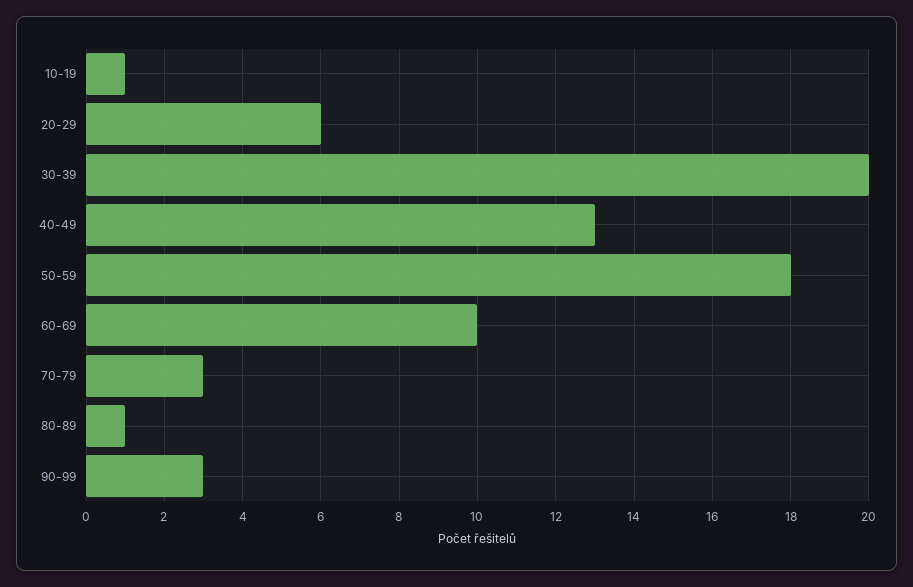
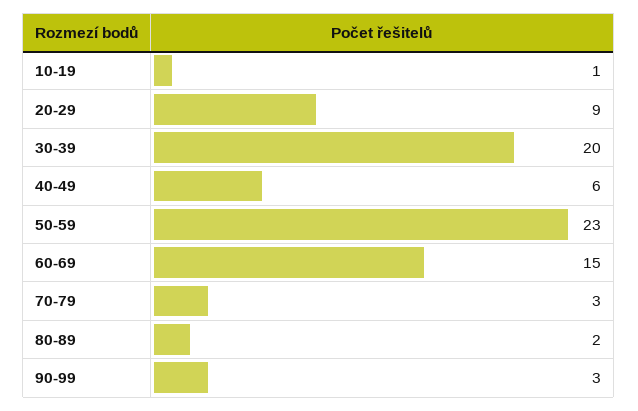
20-29: 6 -> 9
40-49: 13 -> 6
50-59: 18 -> 23
60-69: 10 -> 15
80-89: 1 -> 2

